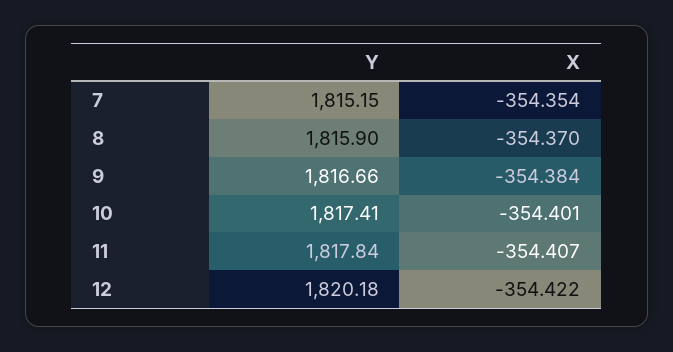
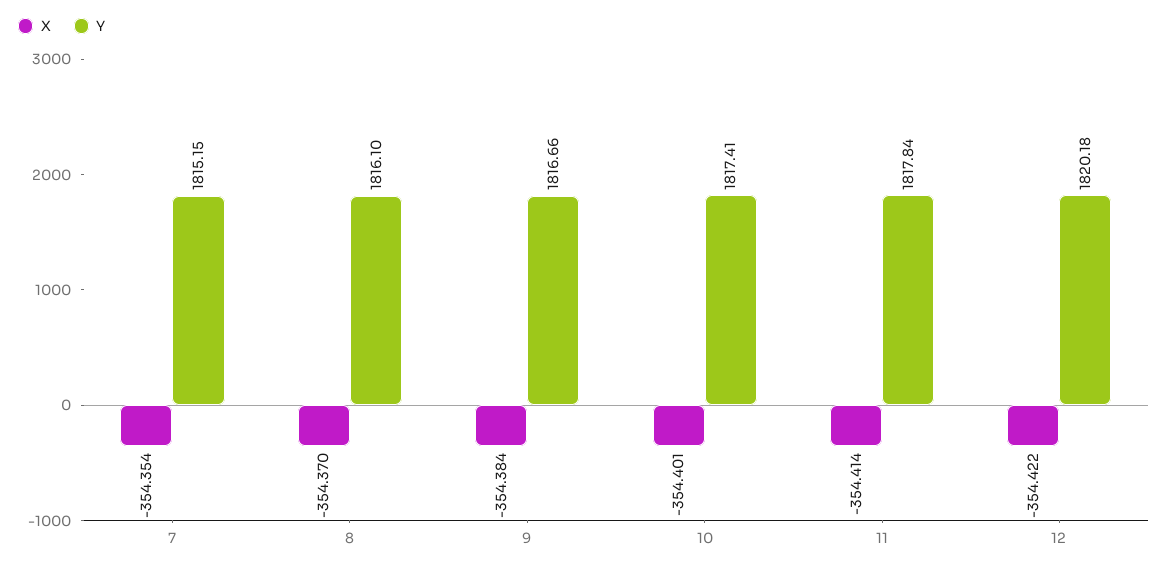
Y, 8: 1815.9 -> 1816.1
X, 11: -354.407 -> -354.414

